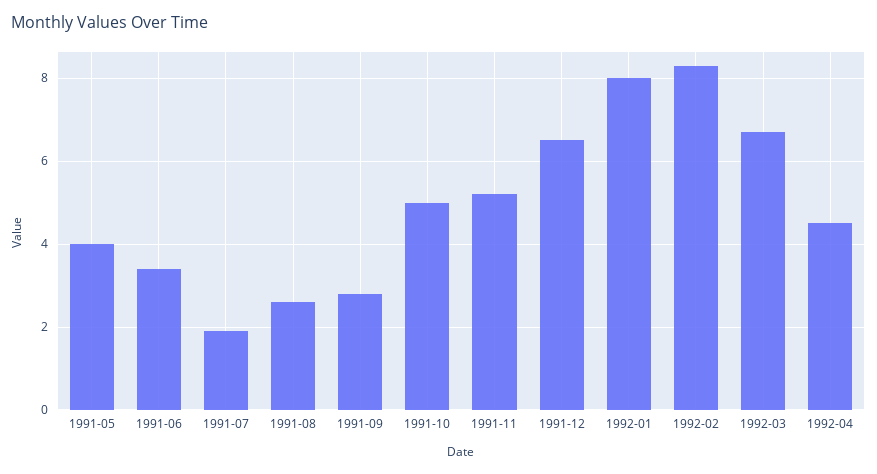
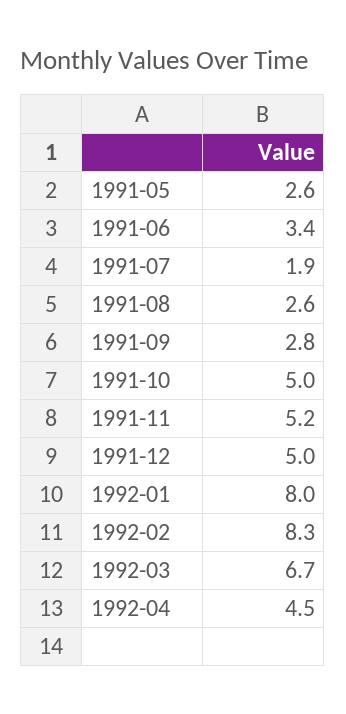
1991-05: 4 -> 2.6
1991-12: 6.5 -> 5

